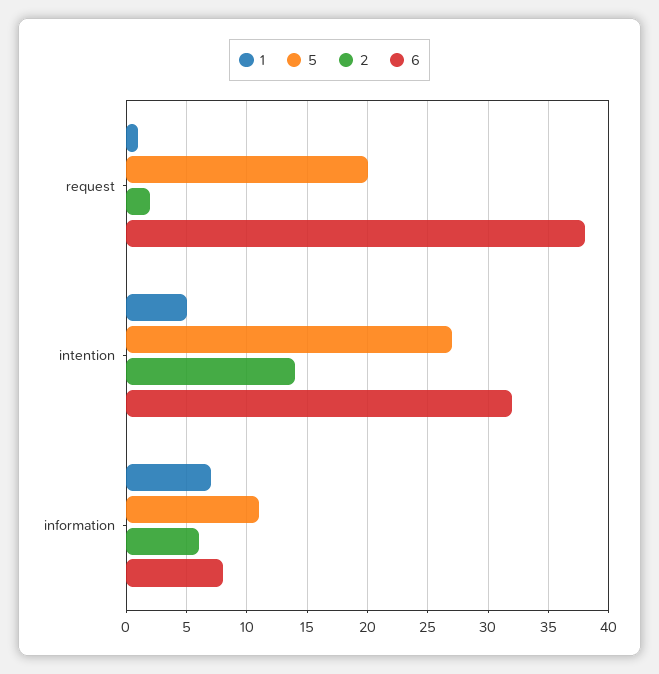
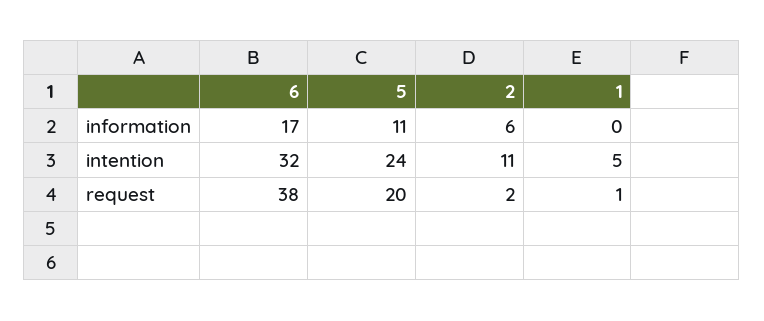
5, intention: 27 -> 24
2, intention: 14 -> 11
1, information: 7 -> 0
6, information: 8 -> 17

